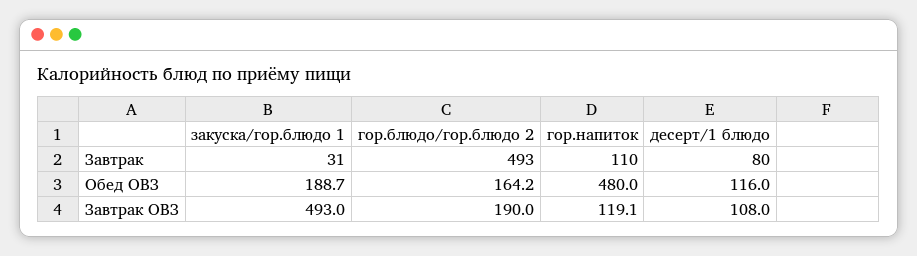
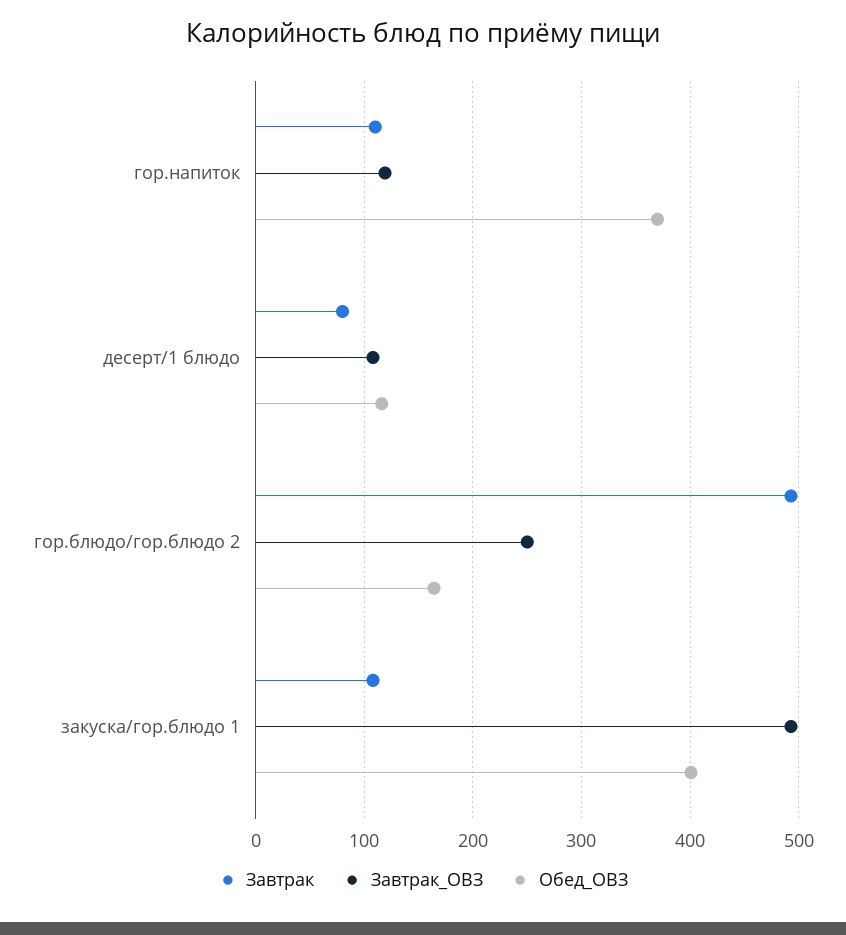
Завтрак, закуска/гор.блюдо 1: 31 -> 110
Обед ОВЗ, закуска/гор.блюдо 1: 188.7 -> 400
Обед ОВЗ, гор.напиток: 480 -> 370
Завтрак ОВЗ, гор.блюдо/гор.блюдо 2: 190 -> 250

